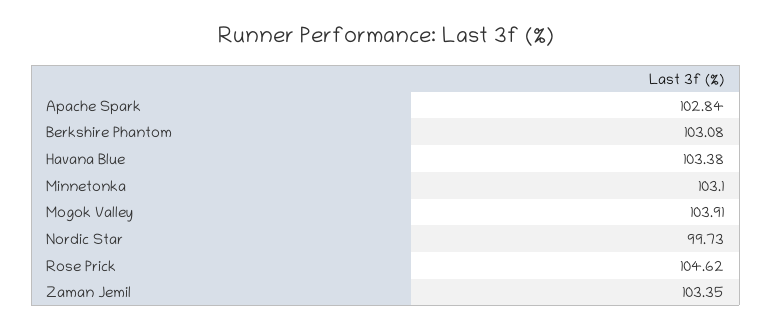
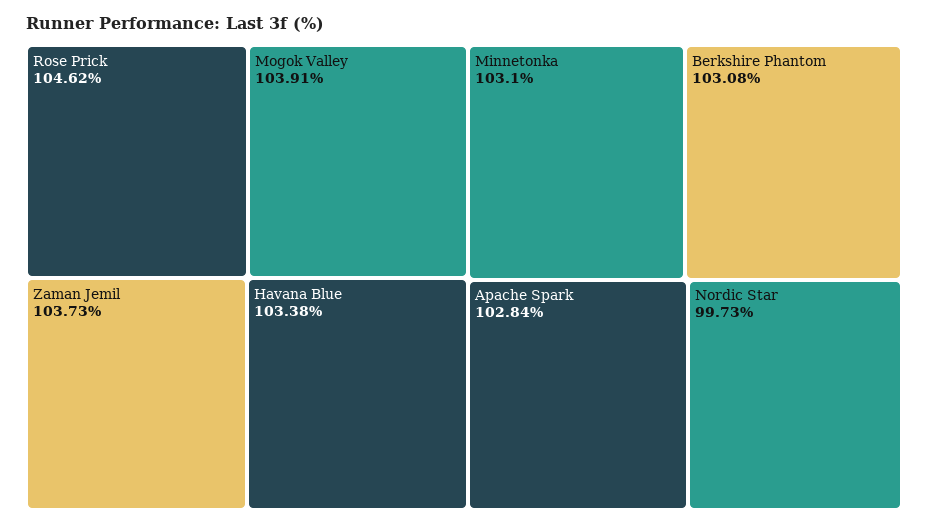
Zaman Jemil: 103.35 -> 103.73

